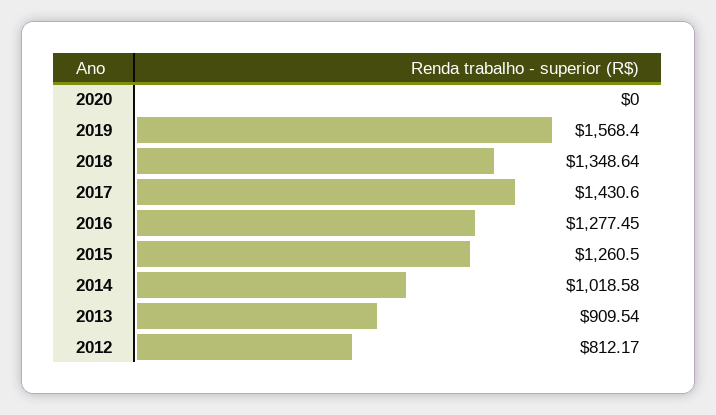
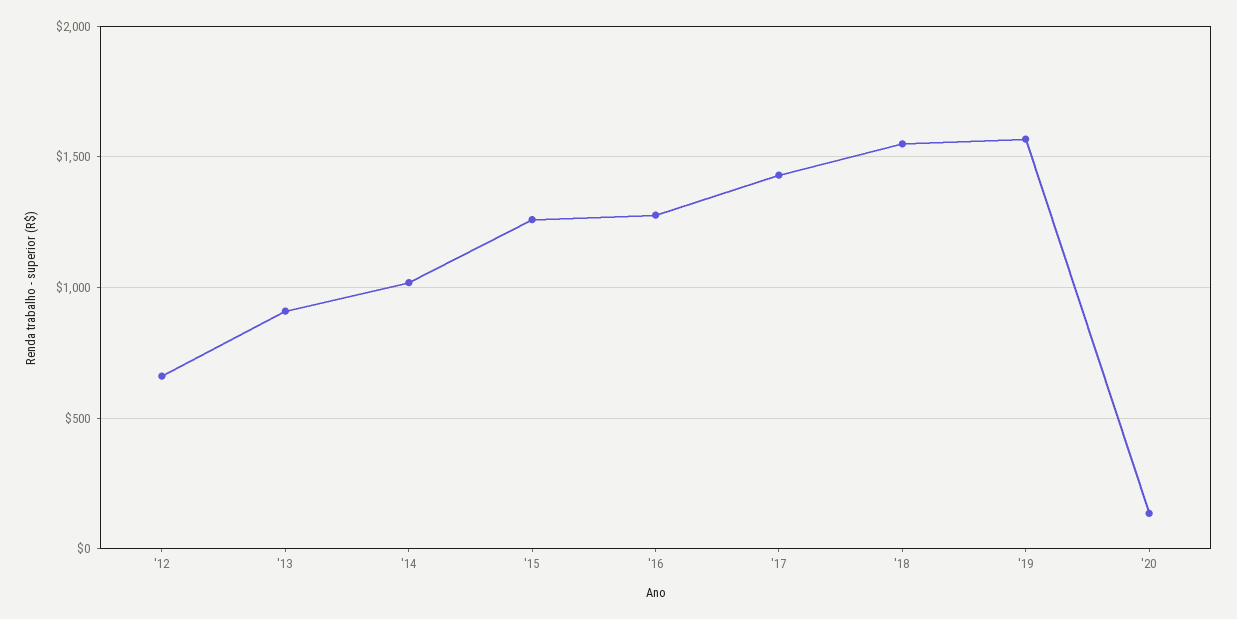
2020: 0 -> 150
2018: 1348.64 -> 1550
2012: 812.17 -> 650

